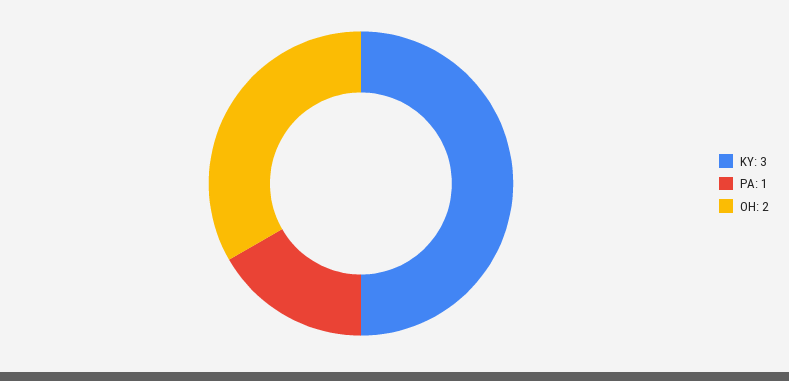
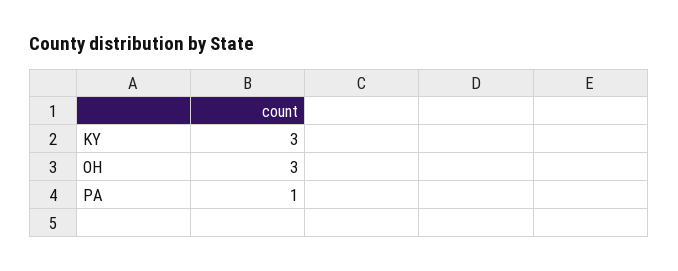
OH: 2 -> 3

